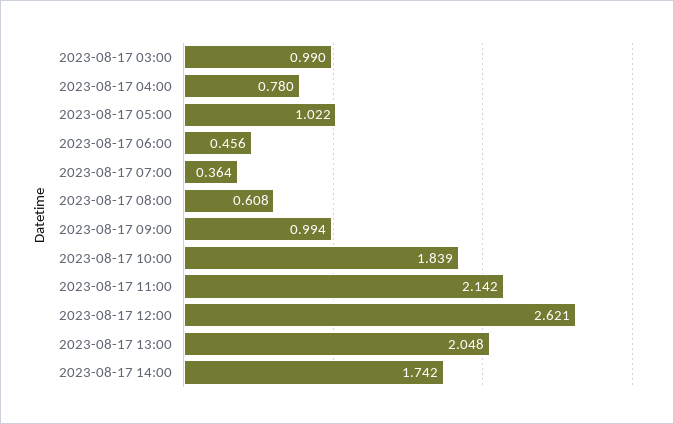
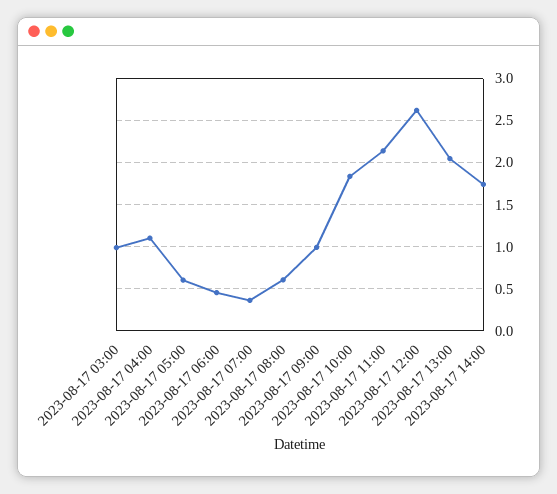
2023-08-17 04:00: 0.78 -> 1.1
2023-08-17 05:00: 1.022 -> 0.6

